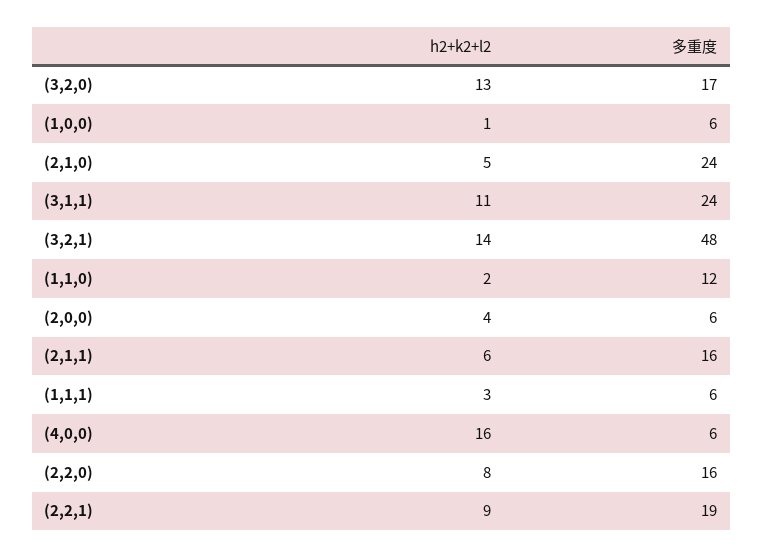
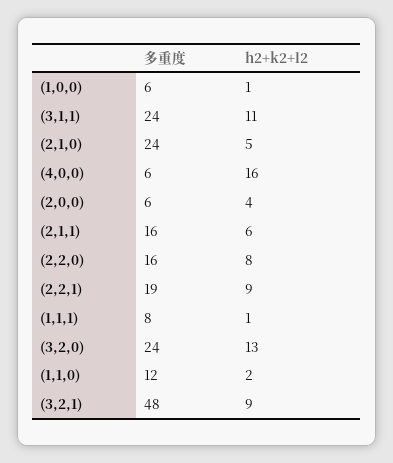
多重度, (3,2,0): 17 -> 24
h2+k2+l2, (3,2,1): 14 -> 9
h2+k2+l2, (1,1,1): 3 -> 1
多重度, (1,1,1): 6 -> 8

